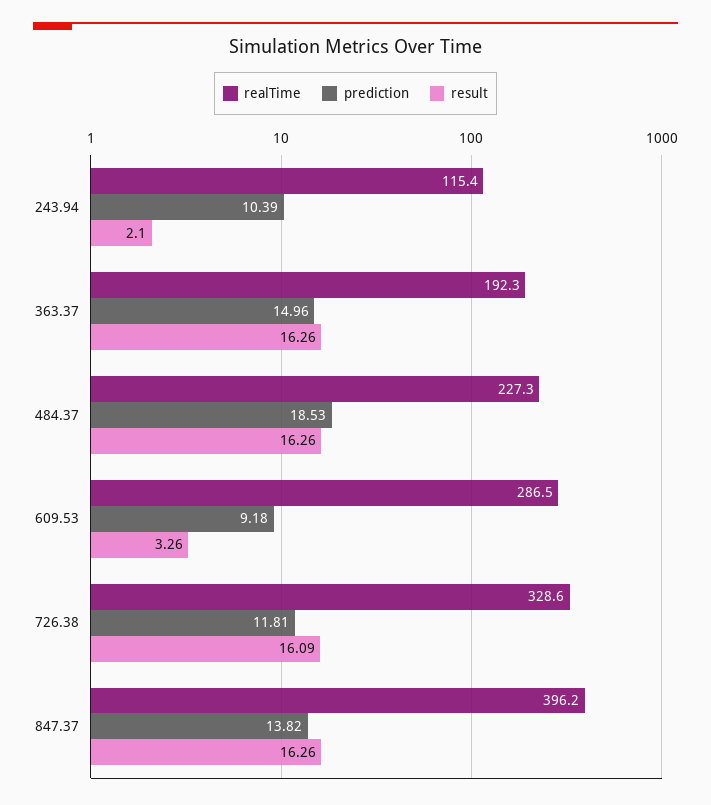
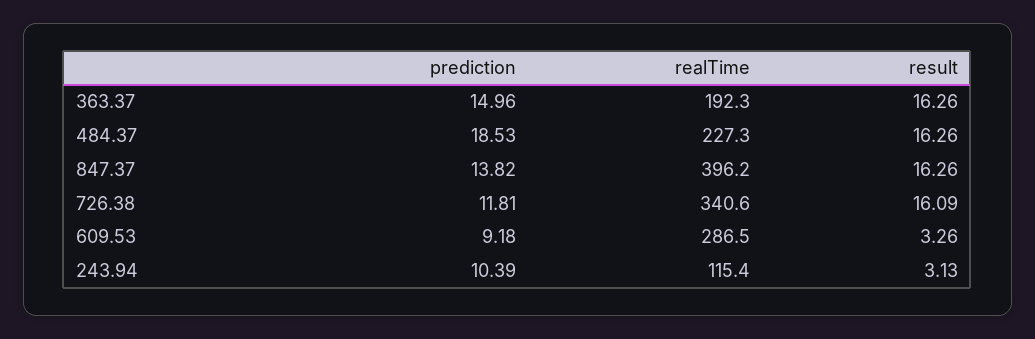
result, 243.94: 2.1 -> 3.13
realTime, 726.38: 328.6 -> 340.6

